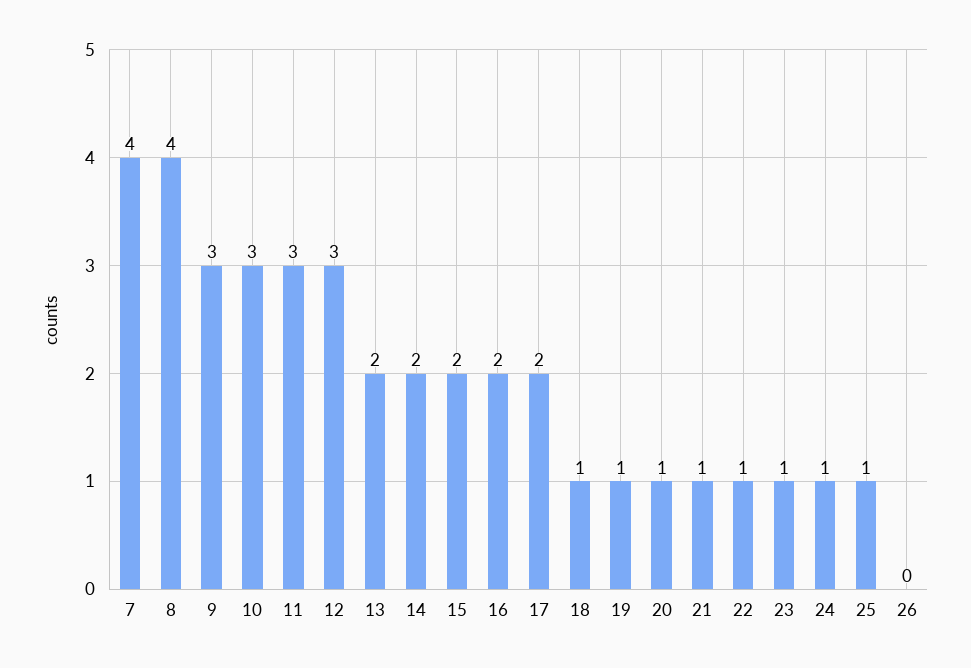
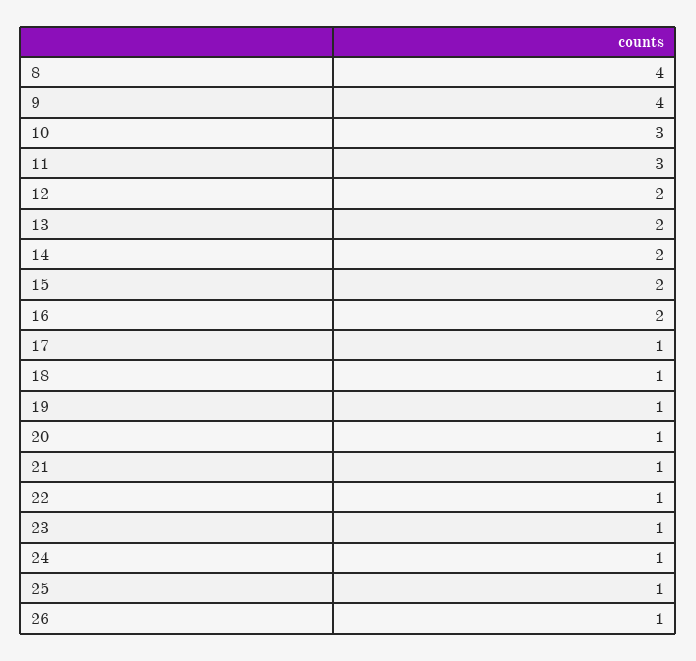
7: 4 -> none
9: 3 -> 4
12: 3 -> 2
17: 2 -> 1
26: 0 -> 1

